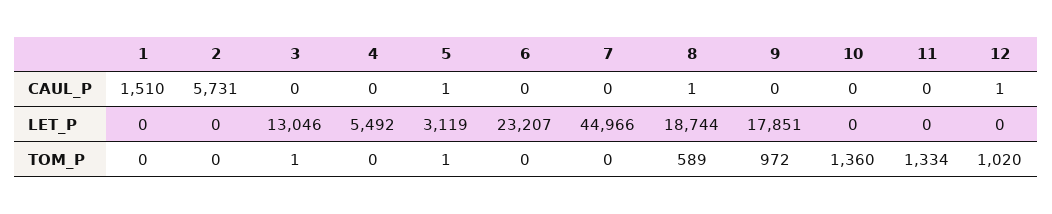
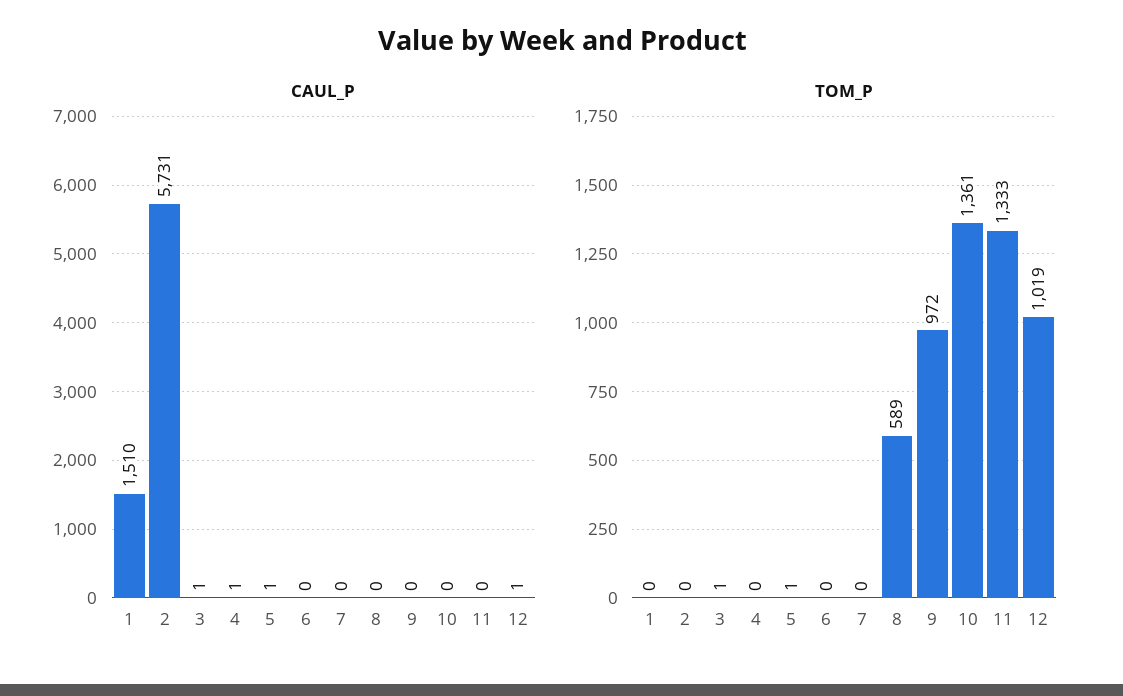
CAUL_P, 3: 0 -> 1
CAUL_P, 4: 0 -> 1
CAUL_P, 8: 1 -> 0
LET_P, 1: 0 -> none
LET_P, 2: 0 -> none
LET_P, 3: 13046 -> none
LET_P, 4: 5492 -> none
LET_P, 5: 3119 -> none
LET_P, 6: 23207 -> none
LET_P, 7: 44966 -> none
LET_P, 8: 18744 -> none
LET_P, 9: 17851 -> none
LET_P, 10: 0 -> none
LET_P, 11: 0 -> none
LET_P, 12: 0 -> none
TOM_P, 10: 1360 -> 1361
TOM_P, 11: 1334 -> 1333
TOM_P, 12: 1020 -> 1019

